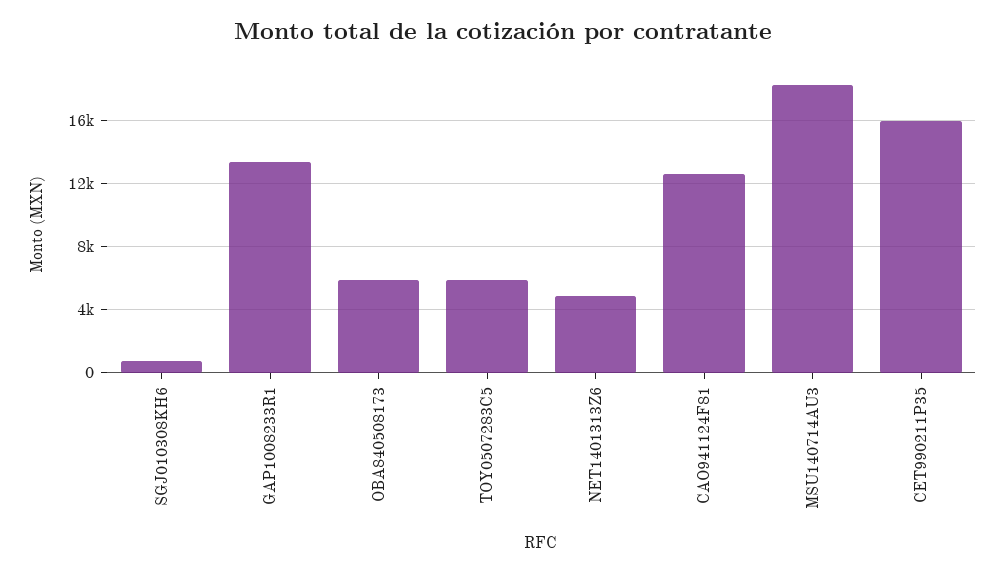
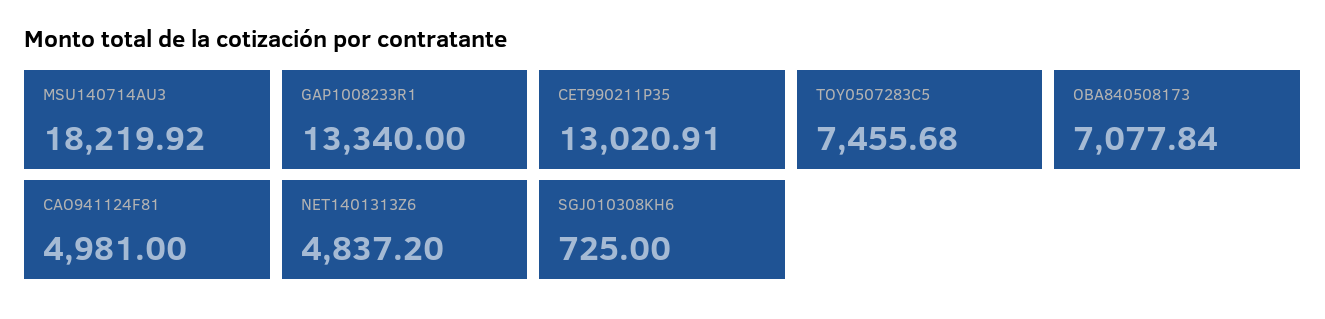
OBA840508173: 6000 -> 7077.84
TOY0507283C5: 6000 -> 7455.68
CAO941124F81: 12500 -> 4981
CET990211P35: 16000 -> 13020.91

